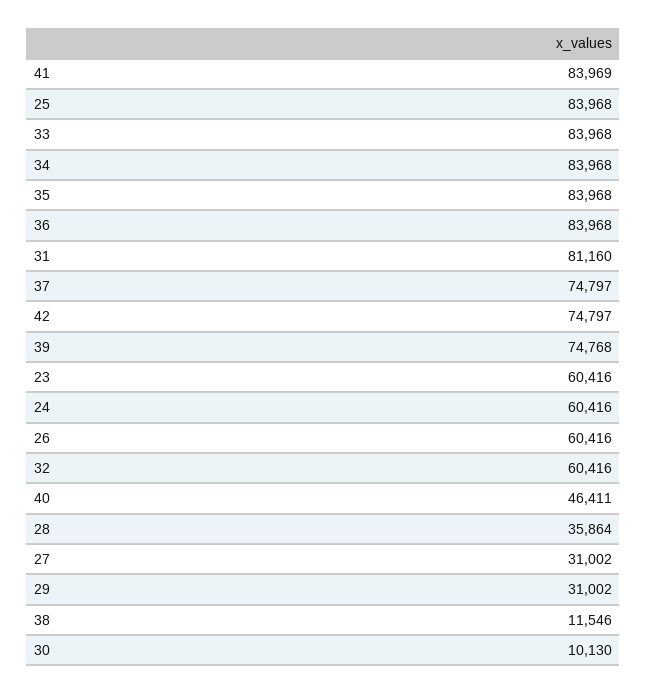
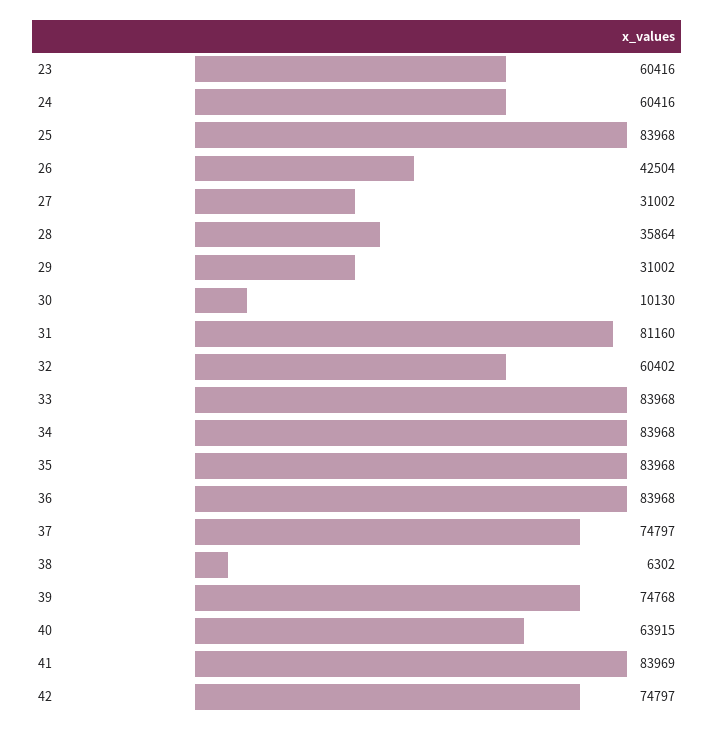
26: 60416 -> 42504
32: 60416 -> 60402
40: 46411 -> 63915
38: 11546 -> 6302

